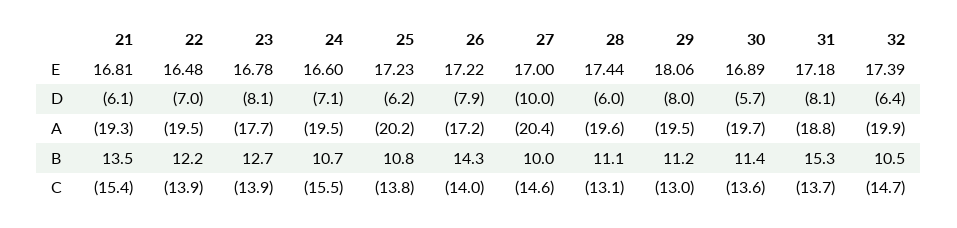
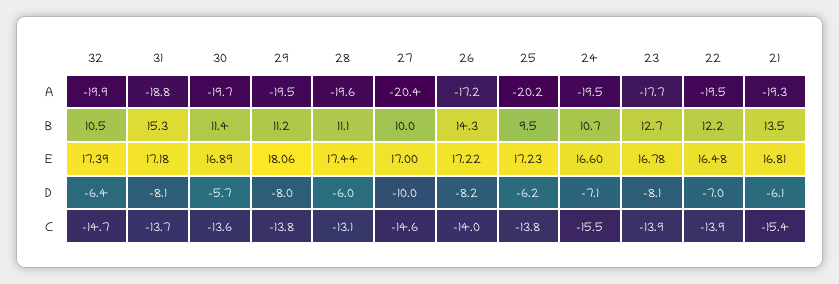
26, D: -7.9 -> -8.2
25, B: 10.8 -> 9.5
29, C: -13 -> -13.8

